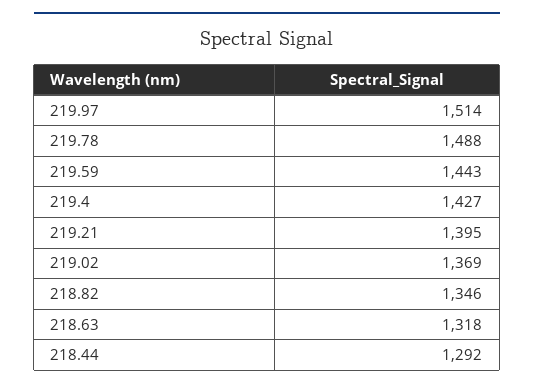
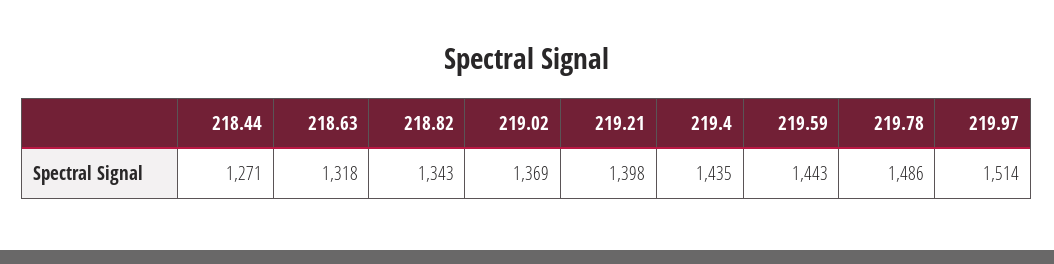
219.78: 1488 -> 1486
219.4: 1427 -> 1435
219.21: 1395 -> 1398
218.82: 1346 -> 1343
218.44: 1292 -> 1271

